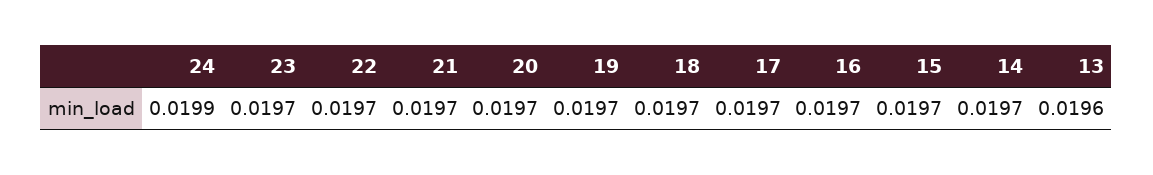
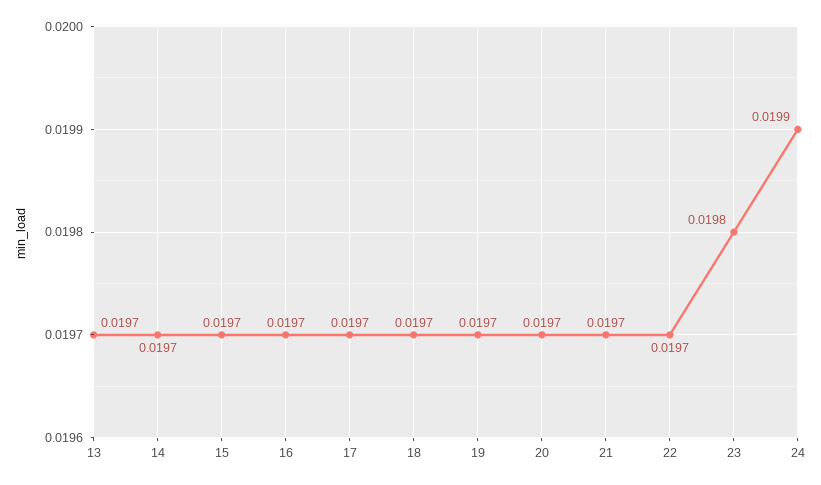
23: 0.0197 -> 0.0198
13: 0.0196 -> 0.0197

